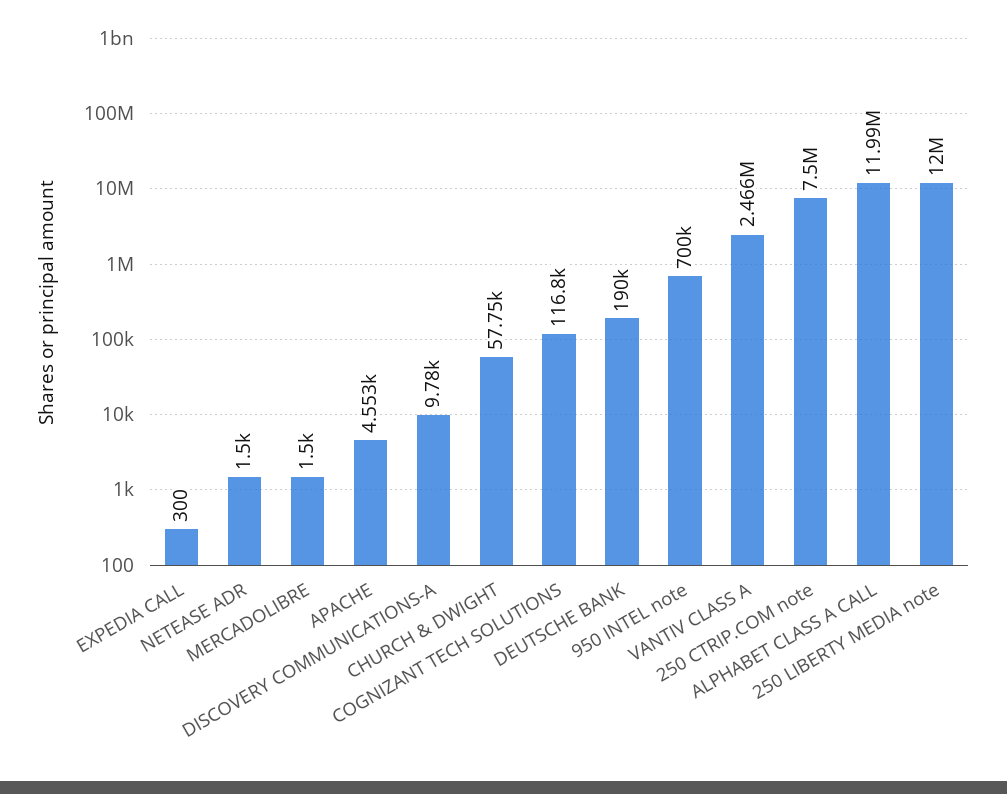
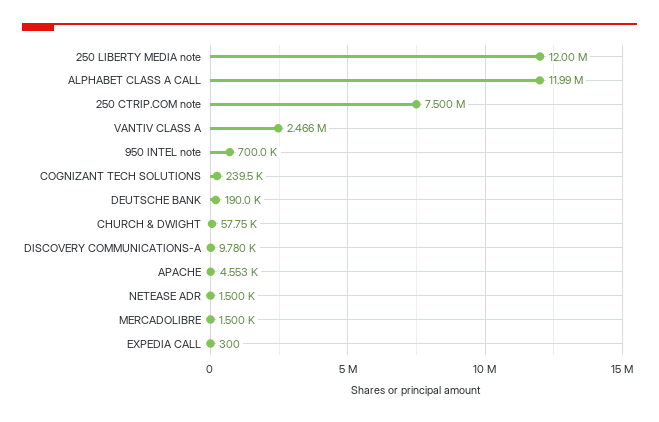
COGNIZANT TECH SOLUTIONS: 116800 -> 239500

